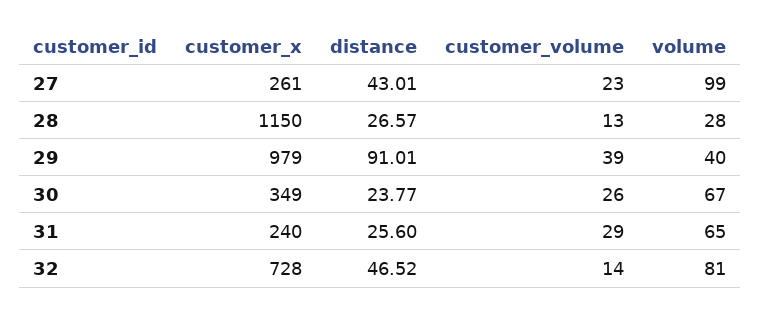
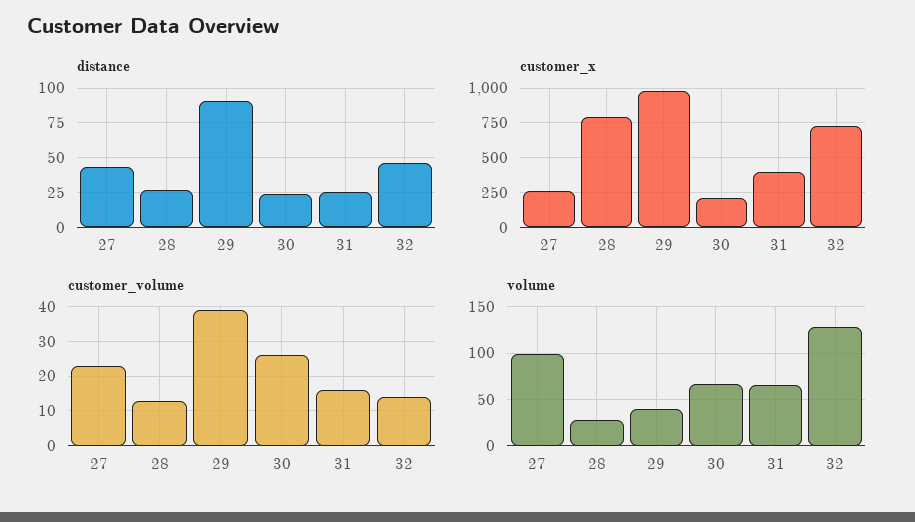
customer_x, 28: 1150 -> 800
customer_x, 30: 349 -> 200
customer_x, 31: 240 -> 400
customer_volume, 31: 29 -> 15
volume, 32: 81 -> 130

